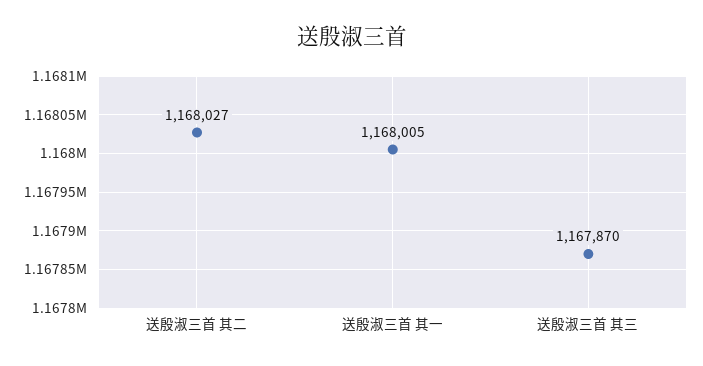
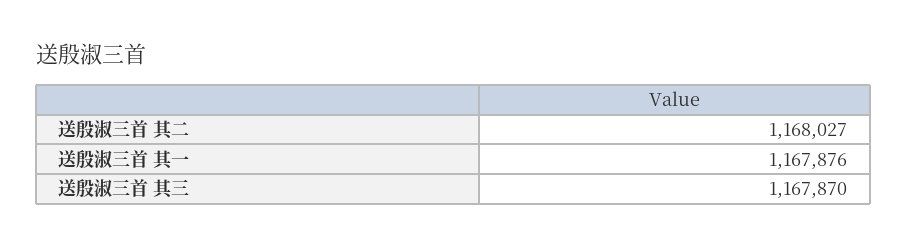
送殷淑三首 其一: 1168005 -> 1167876

